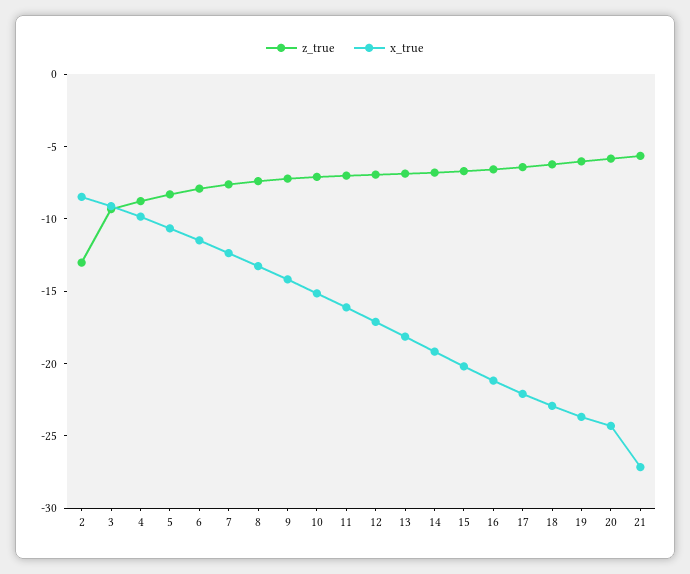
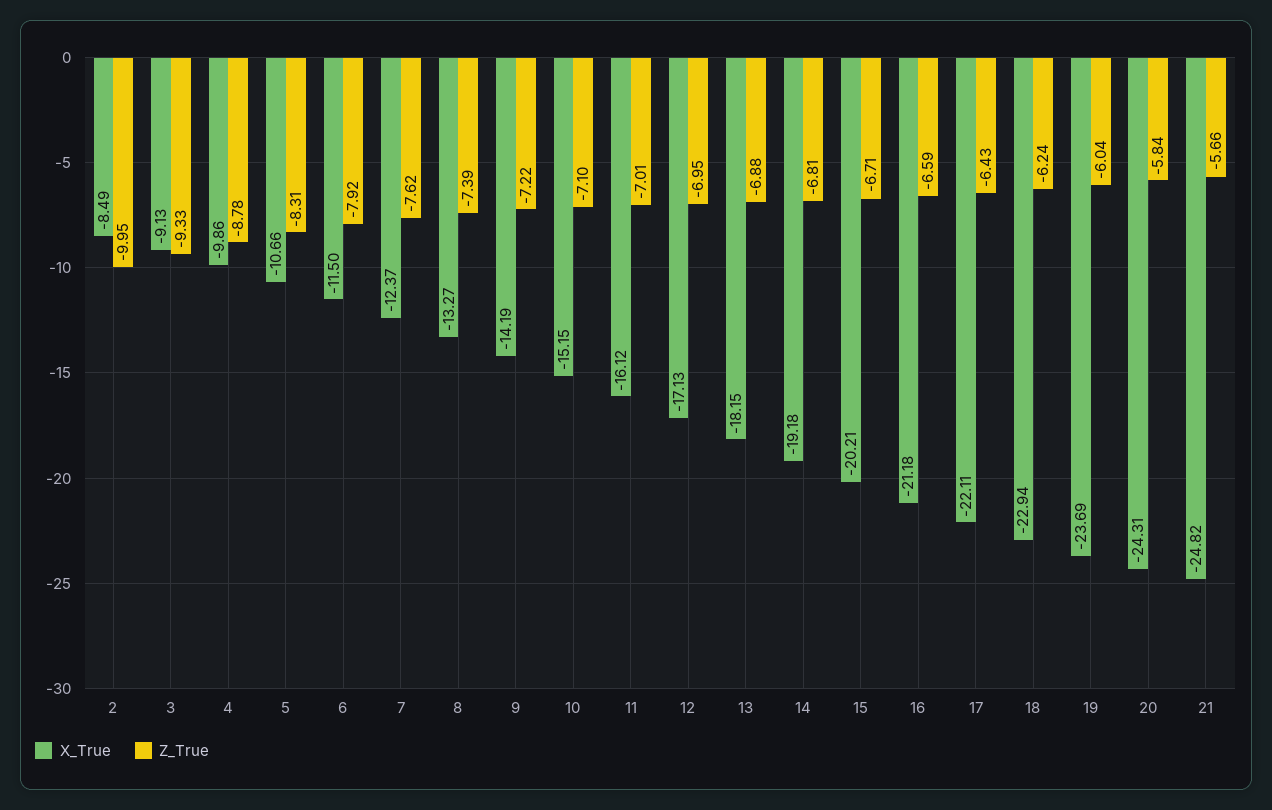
z_true, 2: -13 -> -9.95
x_true, 21: -27 -> -24.82

